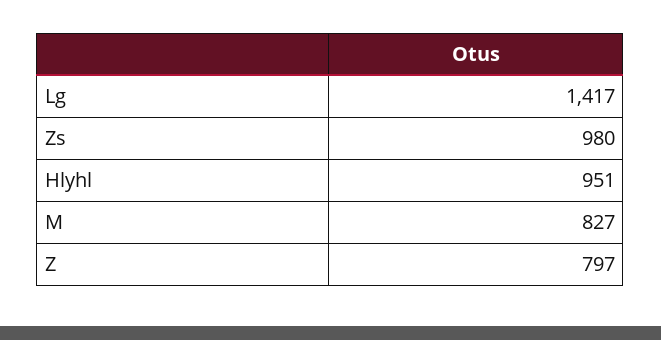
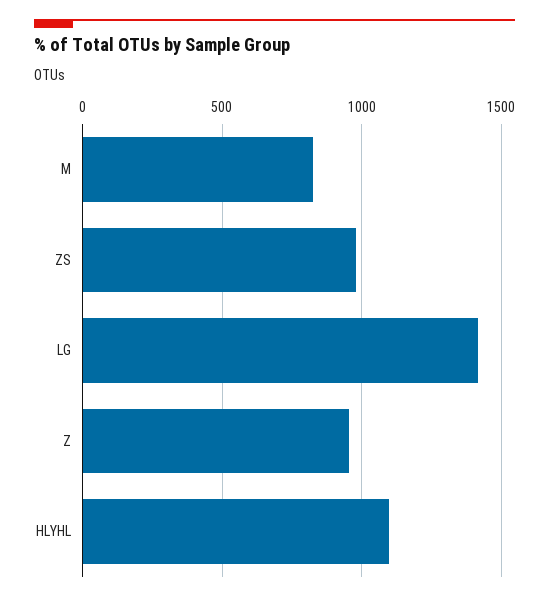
Hlyhl: 951 -> 1100
Z: 797 -> 950

